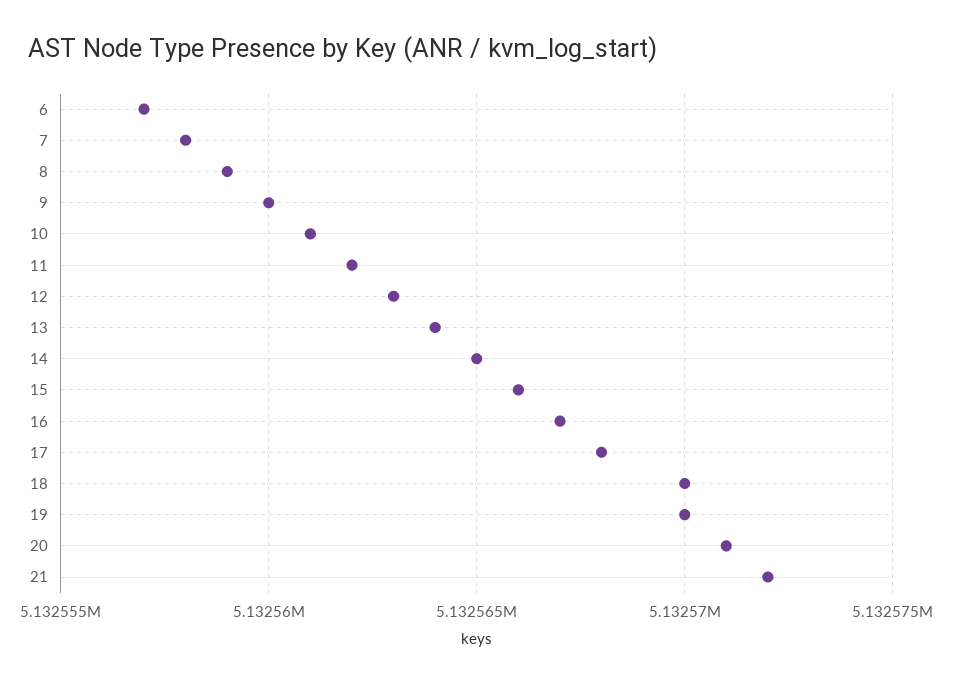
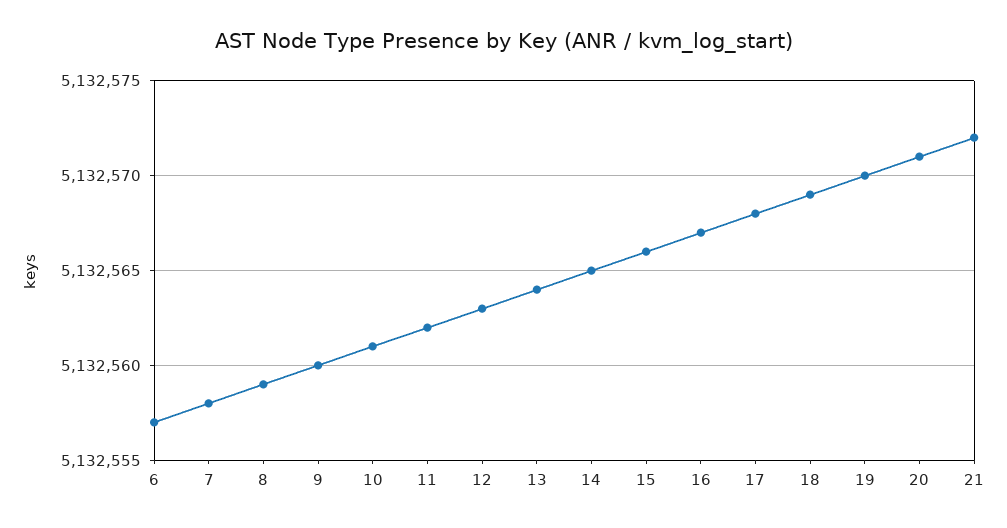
18: 5132570 -> 5132569

